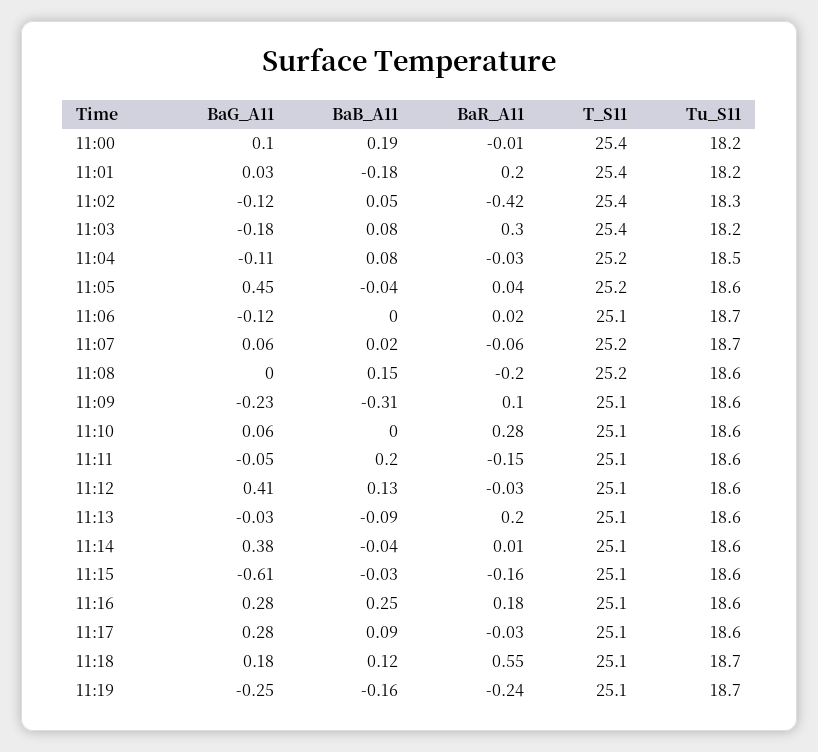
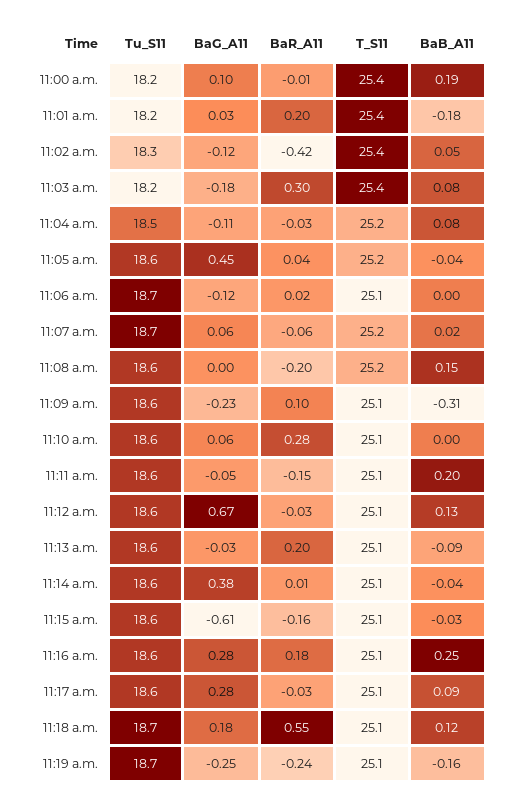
BaG_A11, 11:12: 0.41 -> 0.67

